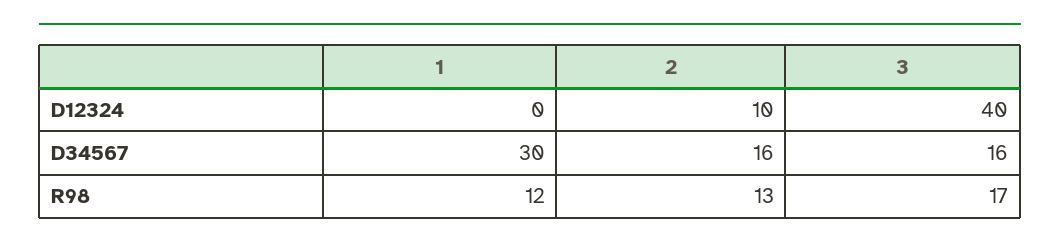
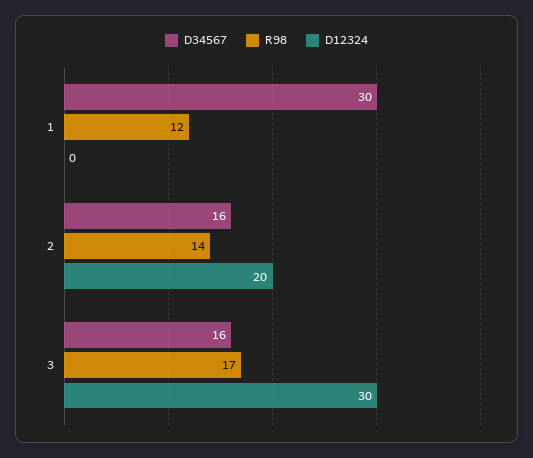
D12324, 2: 10 -> 20
D12324, 3: 40 -> 30
R98, 2: 13 -> 14

